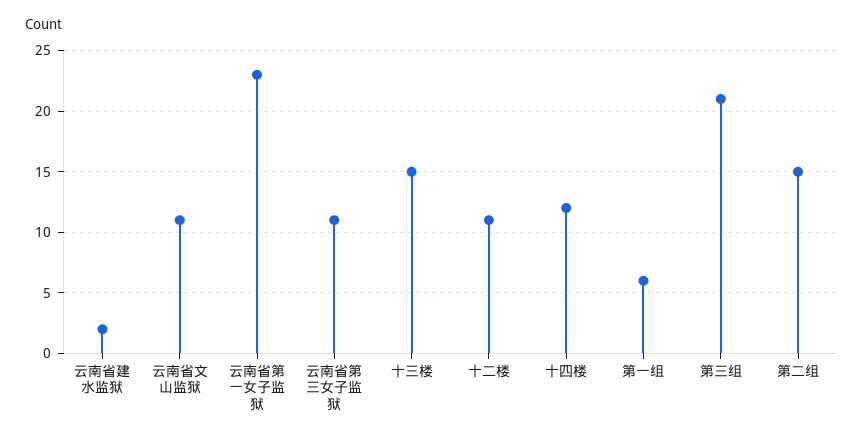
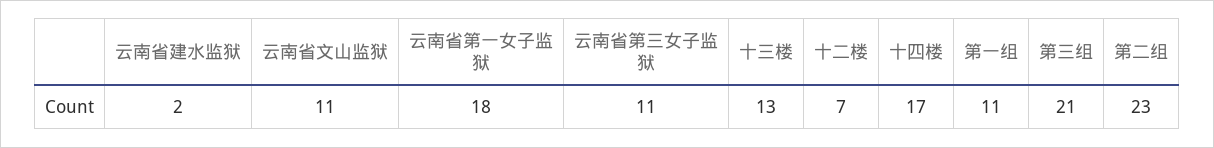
云南省第一女子监狱: 23 -> 18
十三楼: 15 -> 13
十二楼: 11 -> 7
十四楼: 12 -> 17
第一组: 6 -> 11
第二组: 15 -> 23

